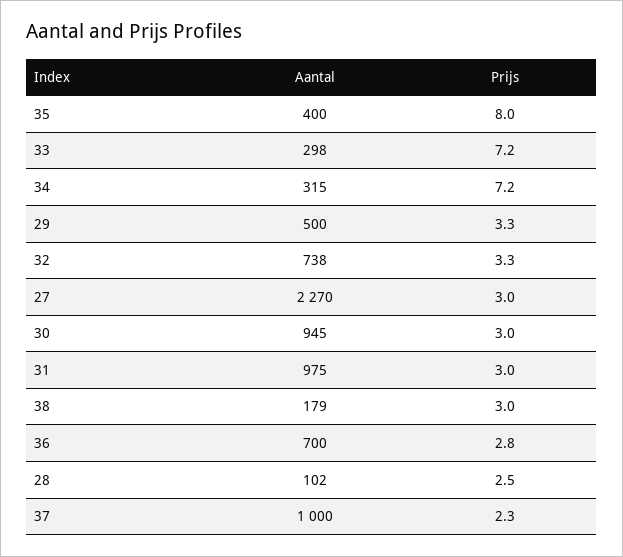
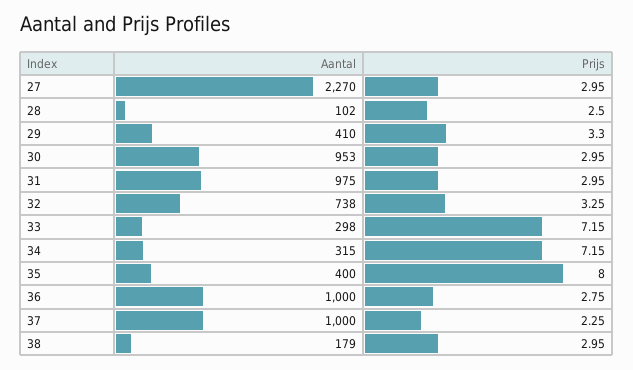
Aantal, 29: 500 -> 410
Aantal, 30: 945 -> 953
Aantal, 36: 700 -> 1000

